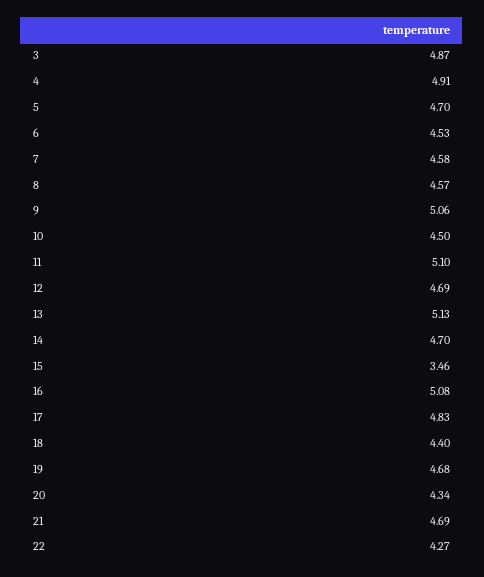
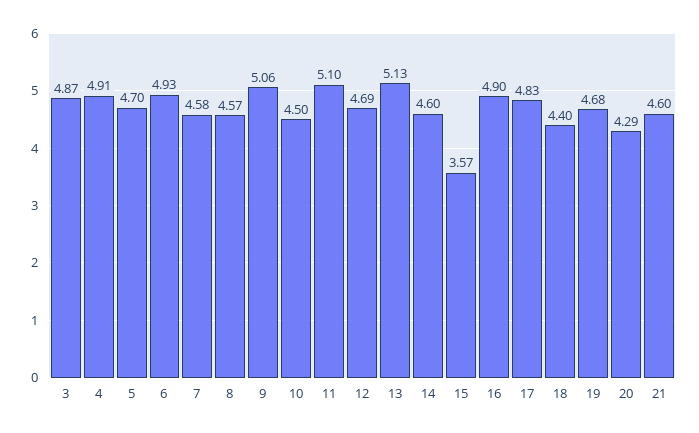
6: 4.53 -> 4.93
14: 4.7 -> 4.6
15: 3.46 -> 3.57
16: 5.08 -> 4.9
20: 4.34 -> 4.29
21: 4.69 -> 4.6
22: 4.27 -> none

